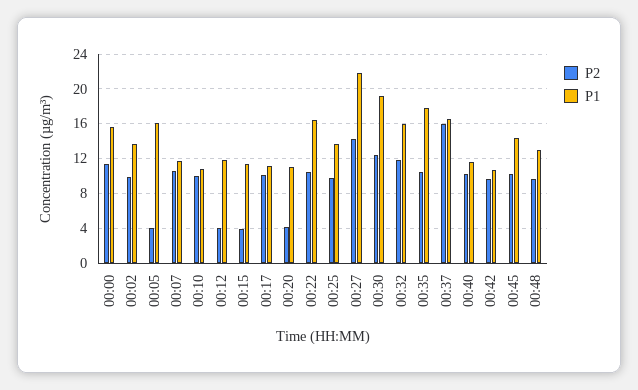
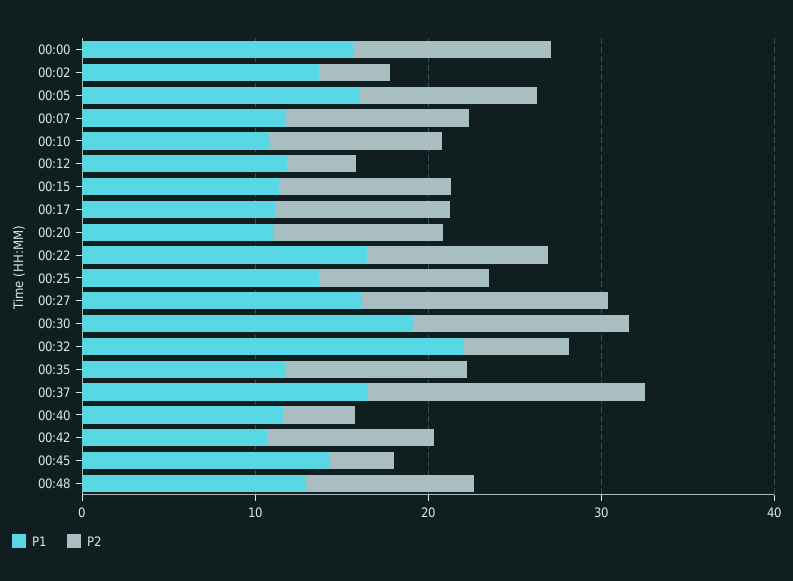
P2, 00:02: 10 -> 4
P2, 00:05: 4 -> 10
P2, 00:15: 4 -> 10
P2, 00:20: 4 -> 10
P1, 00:27: 22 -> 16
P2, 00:32: 12 -> 6
P1, 00:32: 16 -> 22
P1, 00:35: 18 -> 12
P2, 00:40: 10 -> 4
P2, 00:45: 10 -> 4

